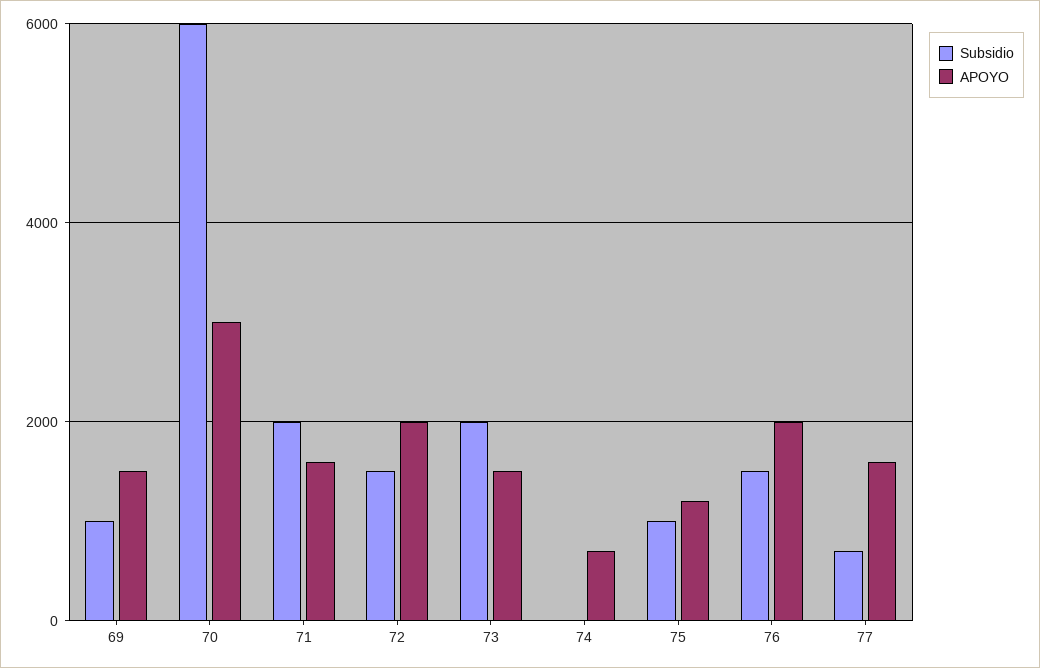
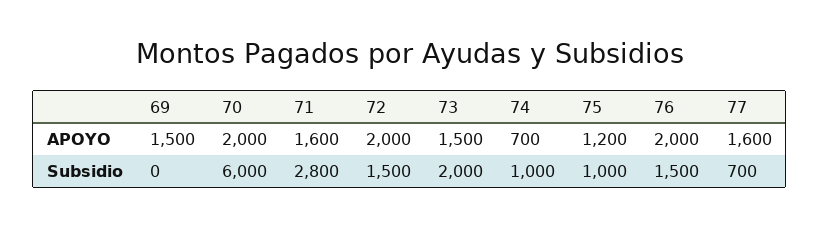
Subsidio, 69: 1000 -> 0
APOYO, 70: 3000 -> 2000
Subsidio, 71: 2000 -> 2800
Subsidio, 74: 0 -> 1000

